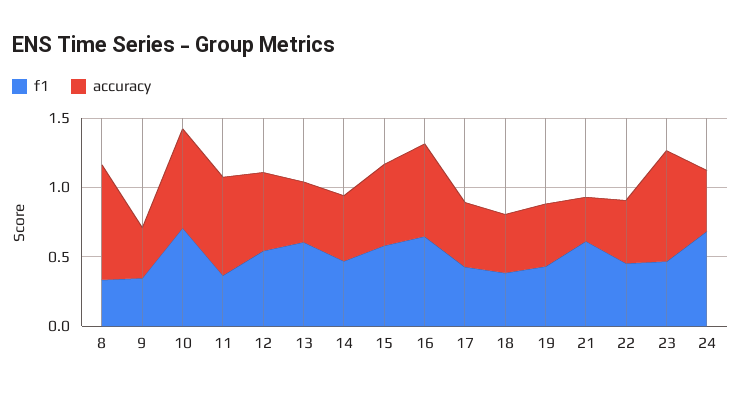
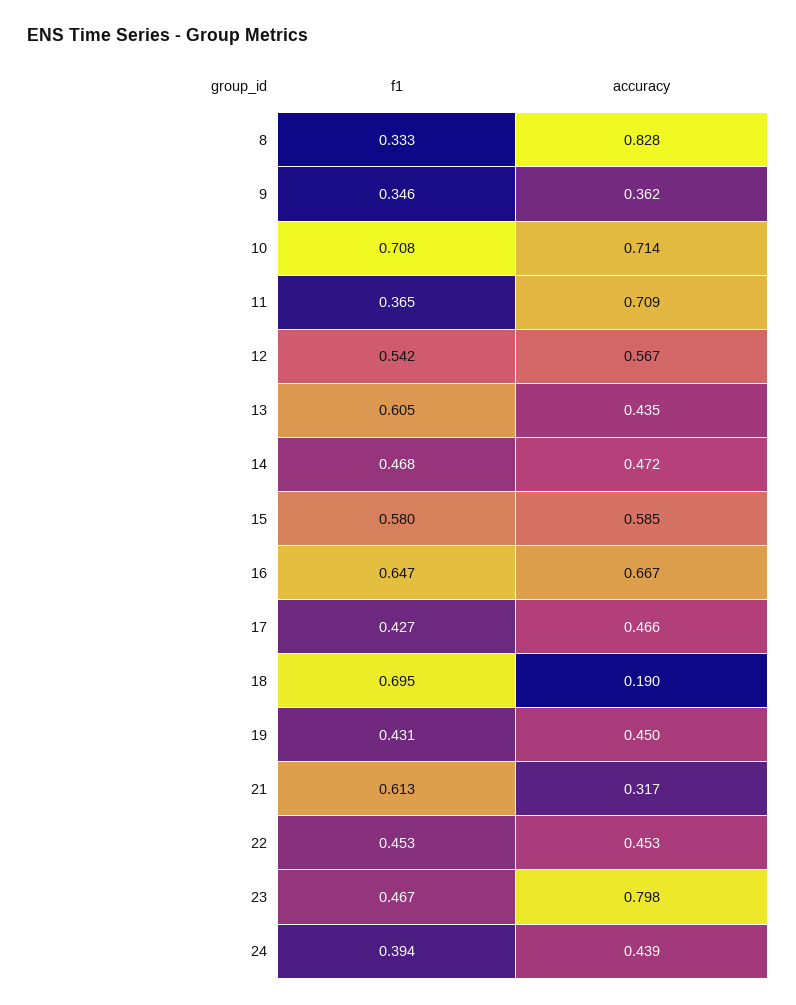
f1, 18: 0.4 -> 0.695
accuracy, 18: 0.4 -> 0.19
f1, 24: 0.7 -> 0.394

